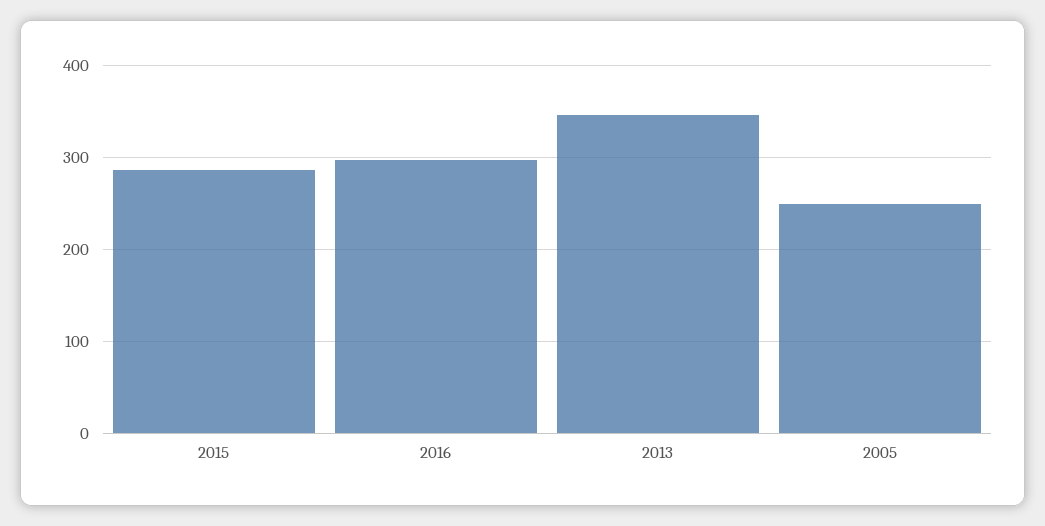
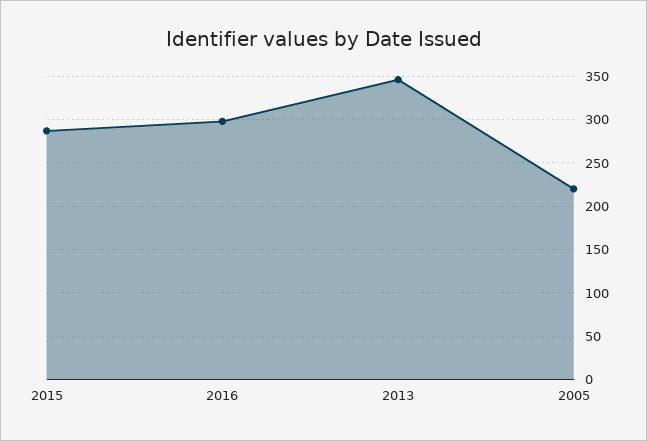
2005: 250 -> 220

